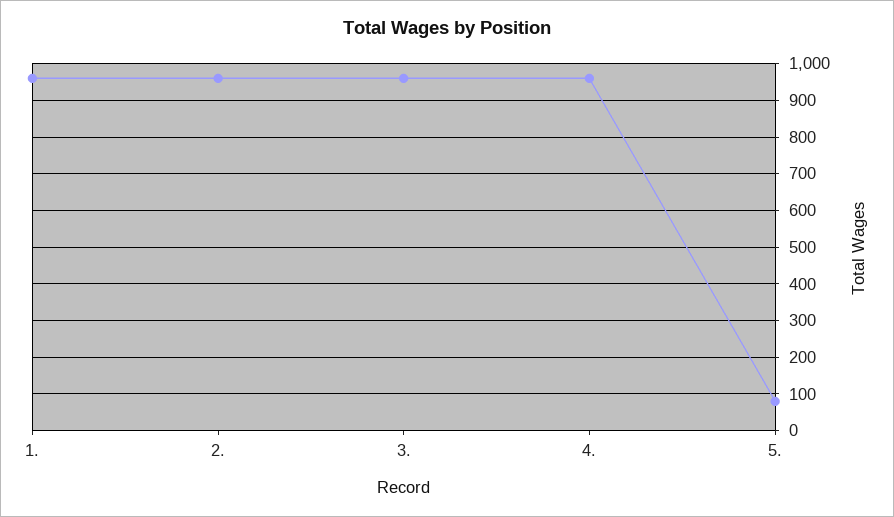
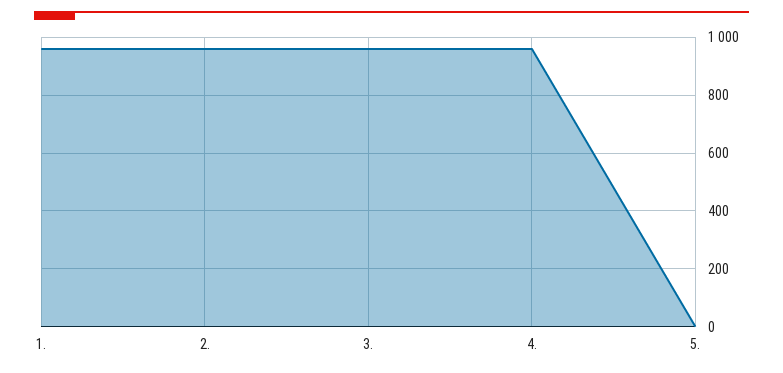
5.: 80 -> 0

